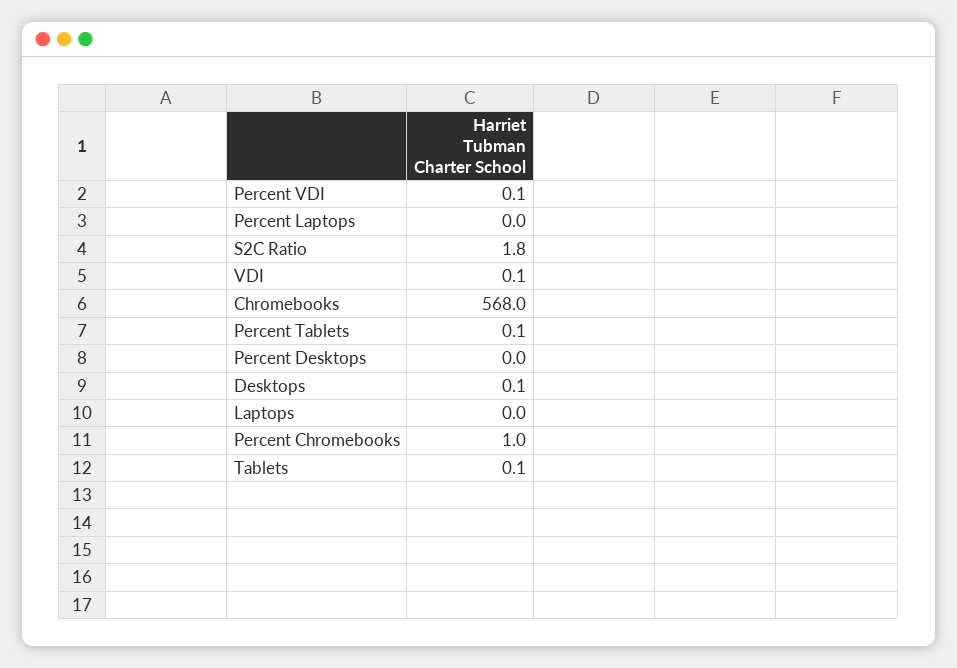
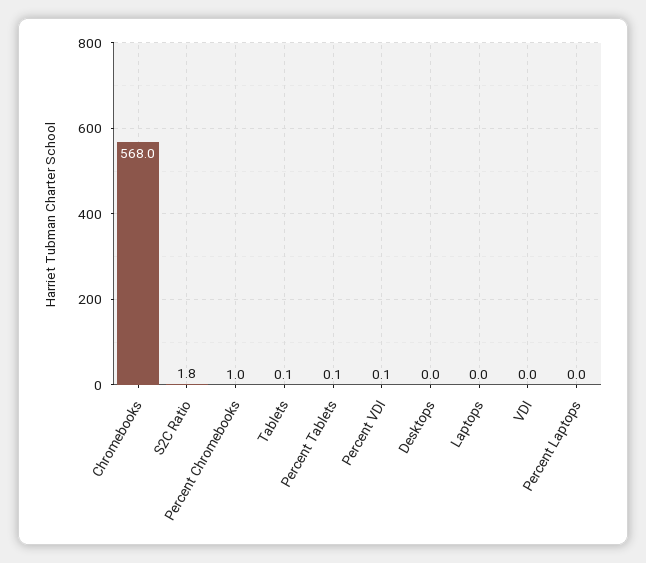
VDI: 0.1 -> 0
Percent Desktops: 0 -> none
Desktops: 0.1 -> 0

